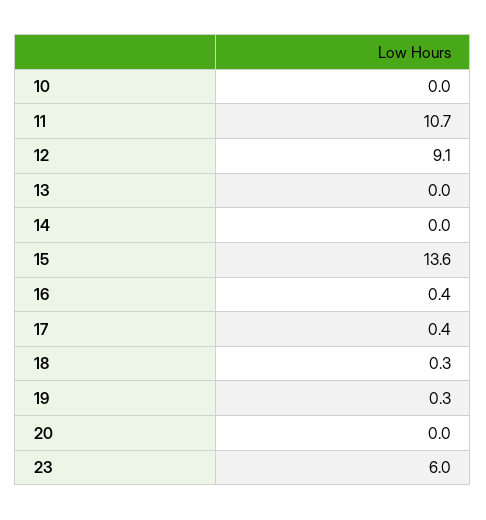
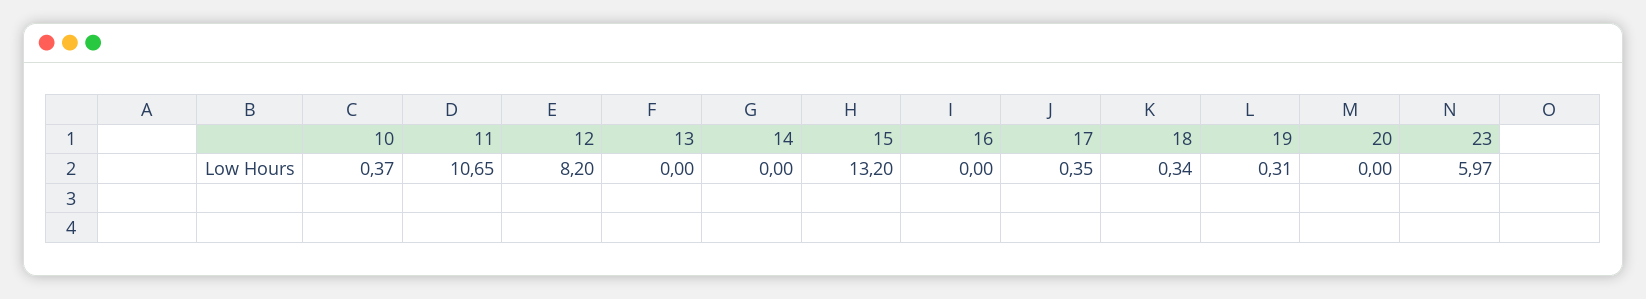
10: 0 -> 0.37
12: 9.1 -> 8.2
15: 13.6 -> 13.2
16: 0.4 -> 0

